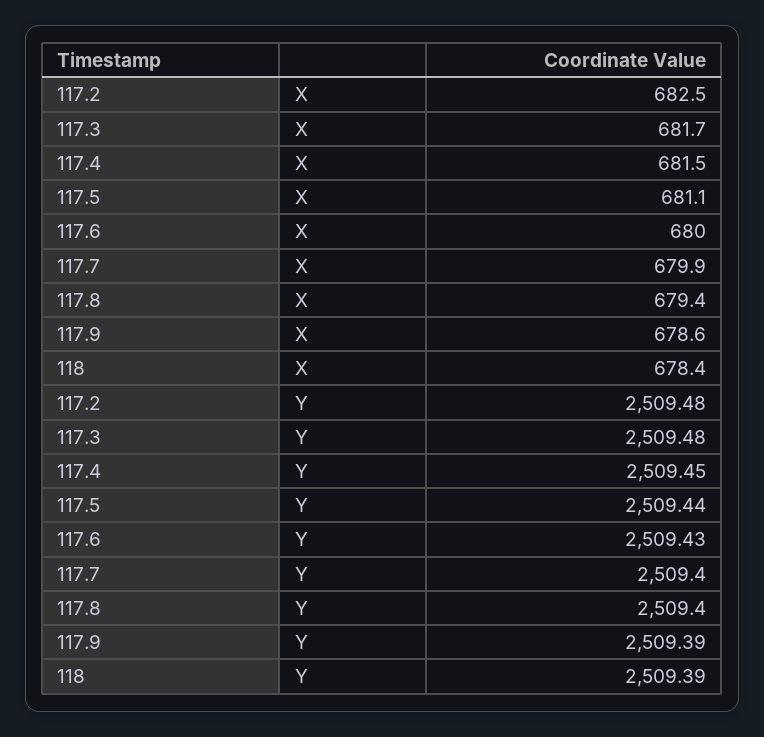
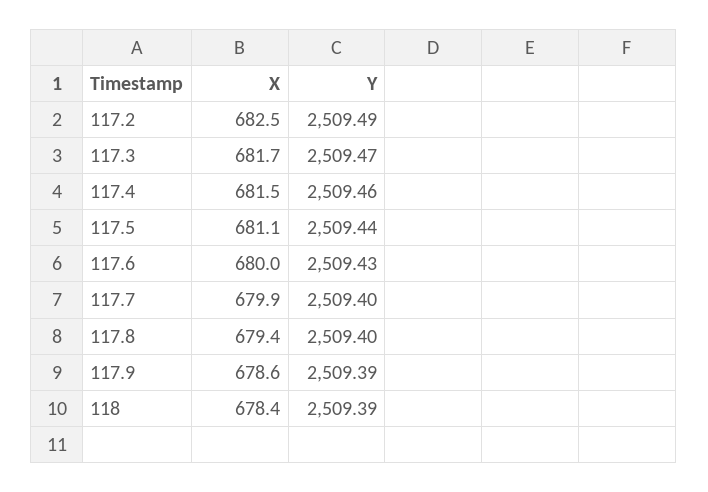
117.2, Y: 2509.48 -> 2509.49
117.3, Y: 2509.48 -> 2509.47
117.4, Y: 2509.45 -> 2509.46

